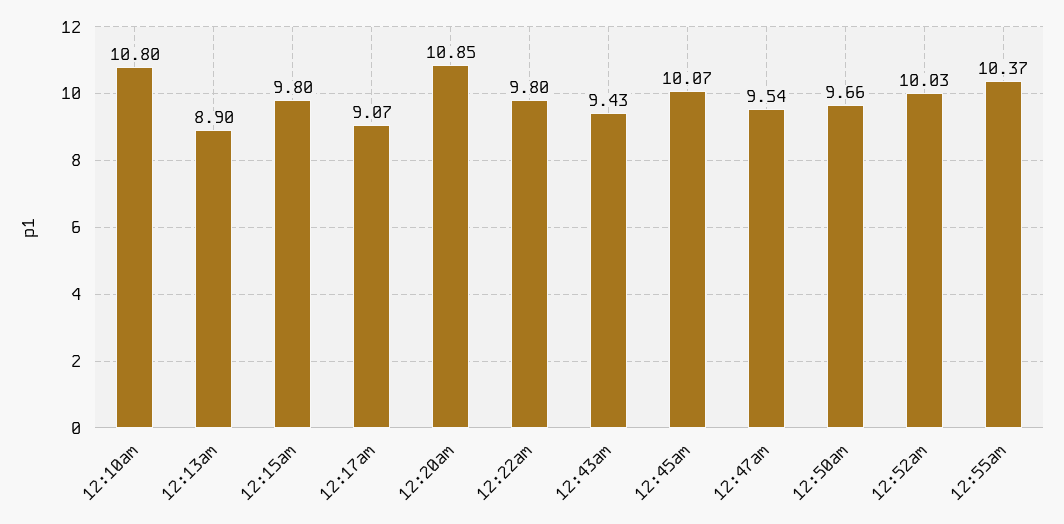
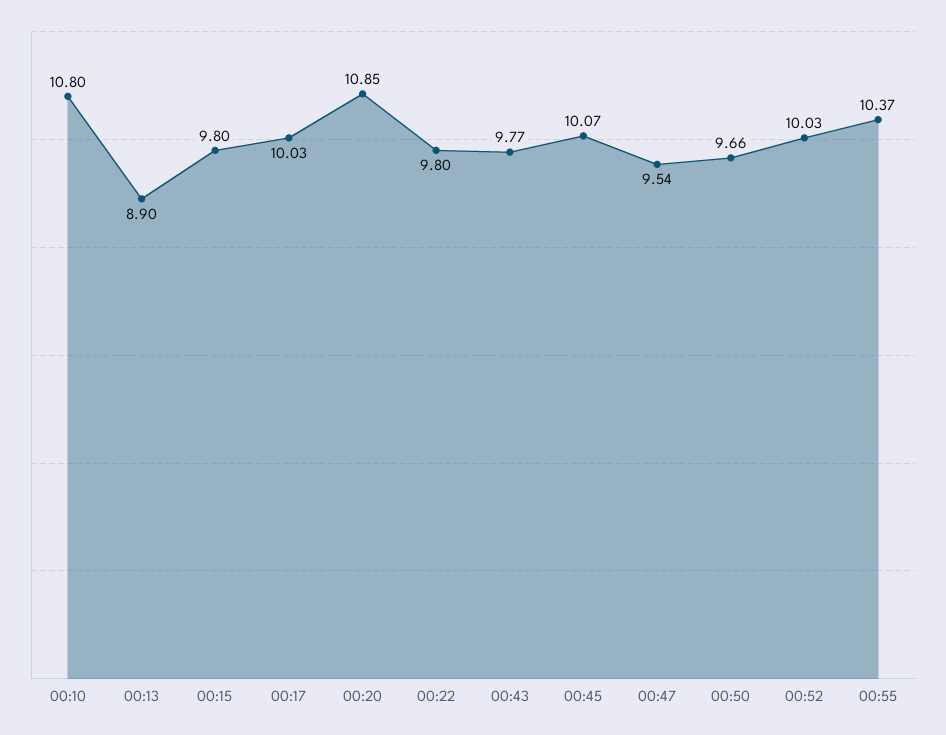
12:17am: 9.07 -> 10.03
12:43am: 9.43 -> 9.77

